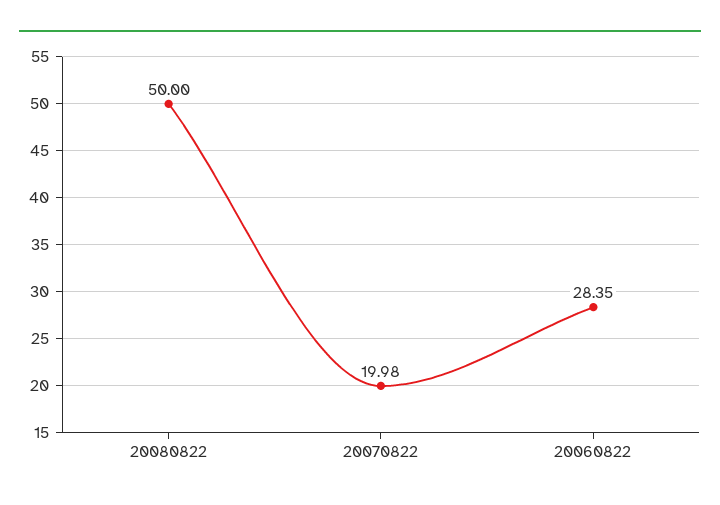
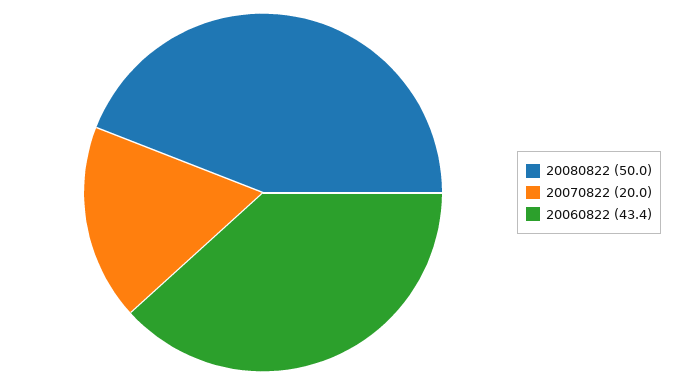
20060822: 28.35 -> 43.4

